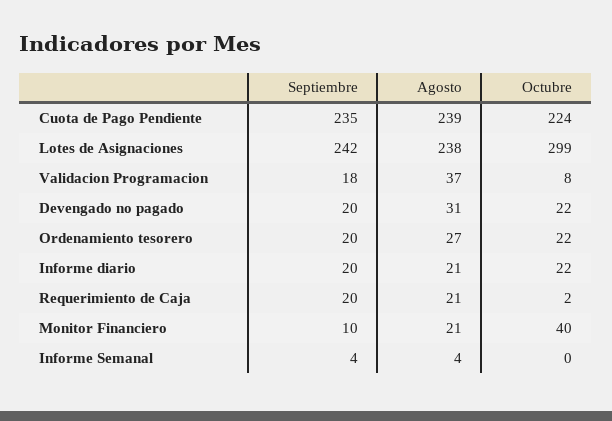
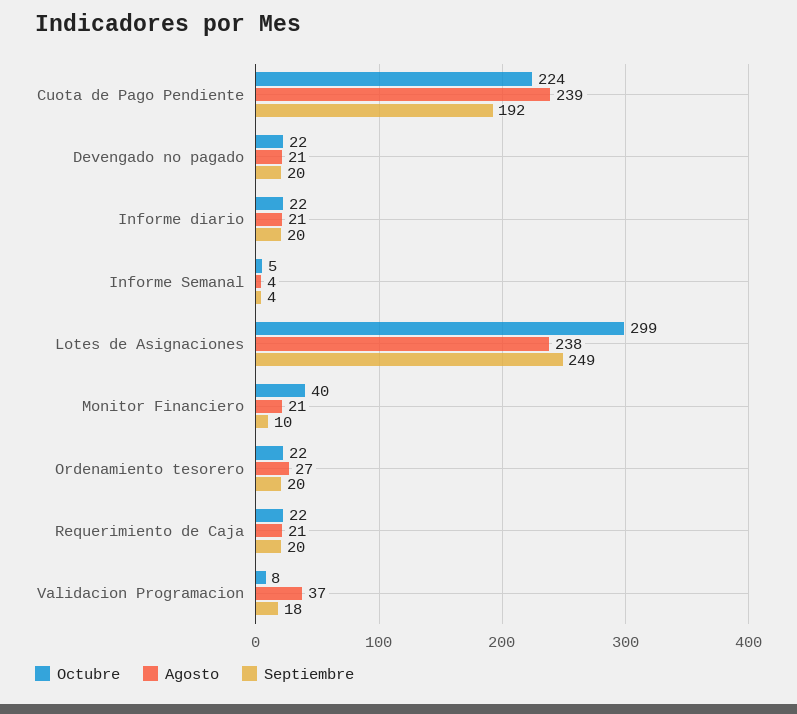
Septiembre, Cuota de Pago Pendiente: 235 -> 192
Septiembre, Lotes de Asignaciones: 242 -> 249
Agosto, Devengado no pagado: 31 -> 21
Octubre, Requerimiento de Caja: 2 -> 22
Octubre, Informe Semanal: 0 -> 5

